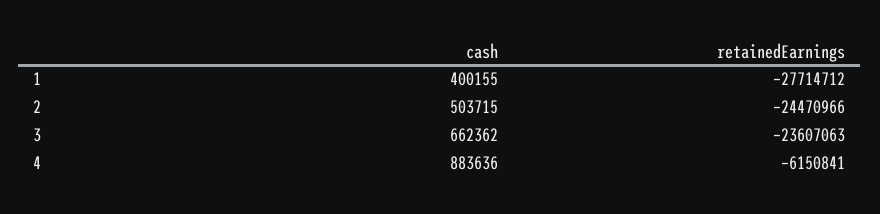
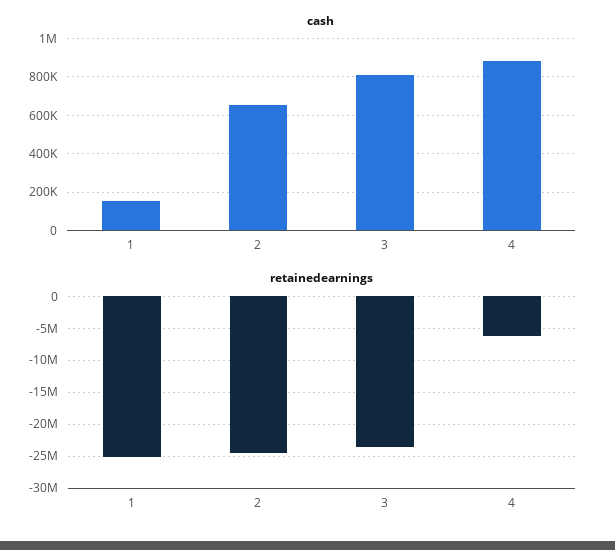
cash, 1: 400155 -> 150000
retainedEarnings, 1: -27714712 -> -25000000
cash, 2: 503715 -> 650000
cash, 3: 662362 -> 800000

